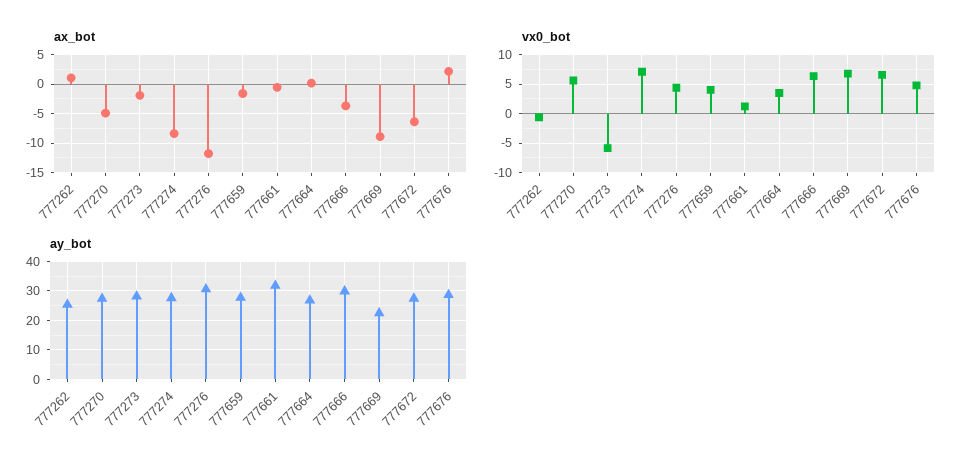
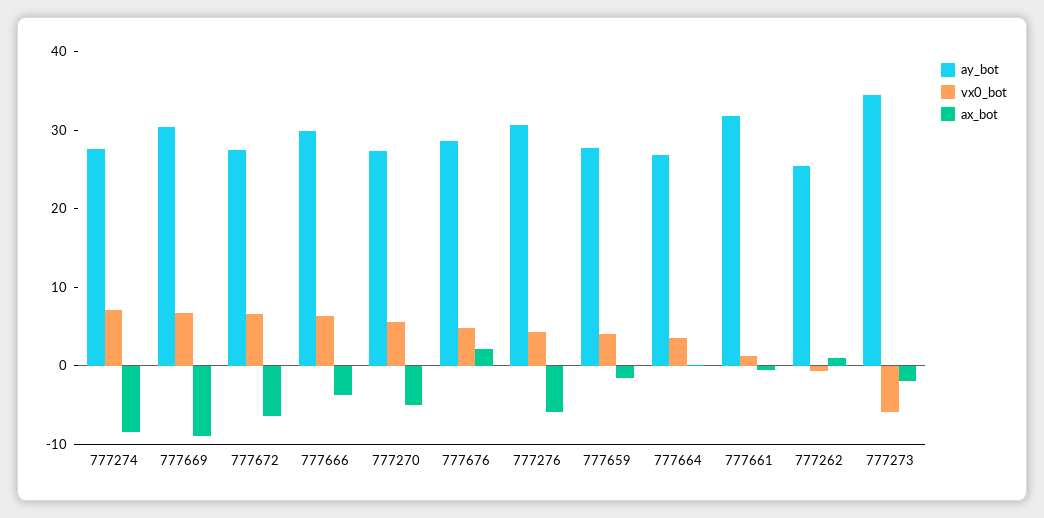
ax_bot, 777276: -12.5 -> -6
ay_bot, 777273: 27.5 -> 34
ay_bot, 777669: 22.5 -> 30

